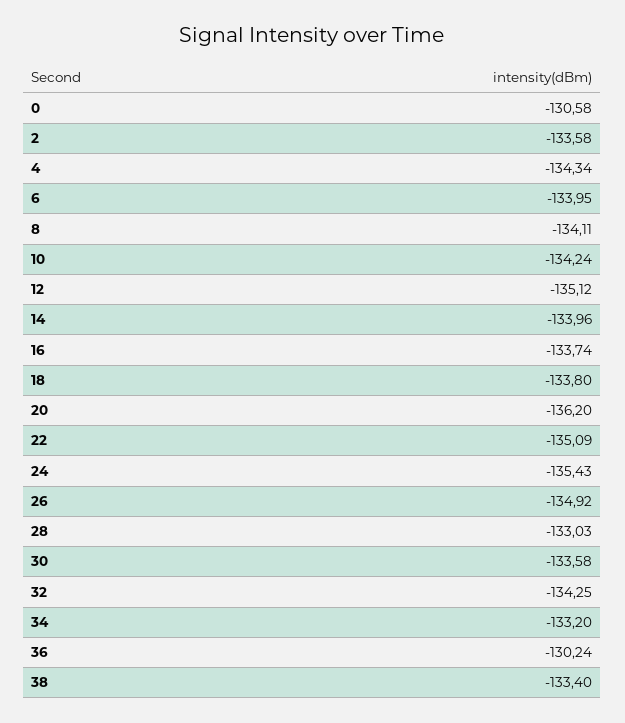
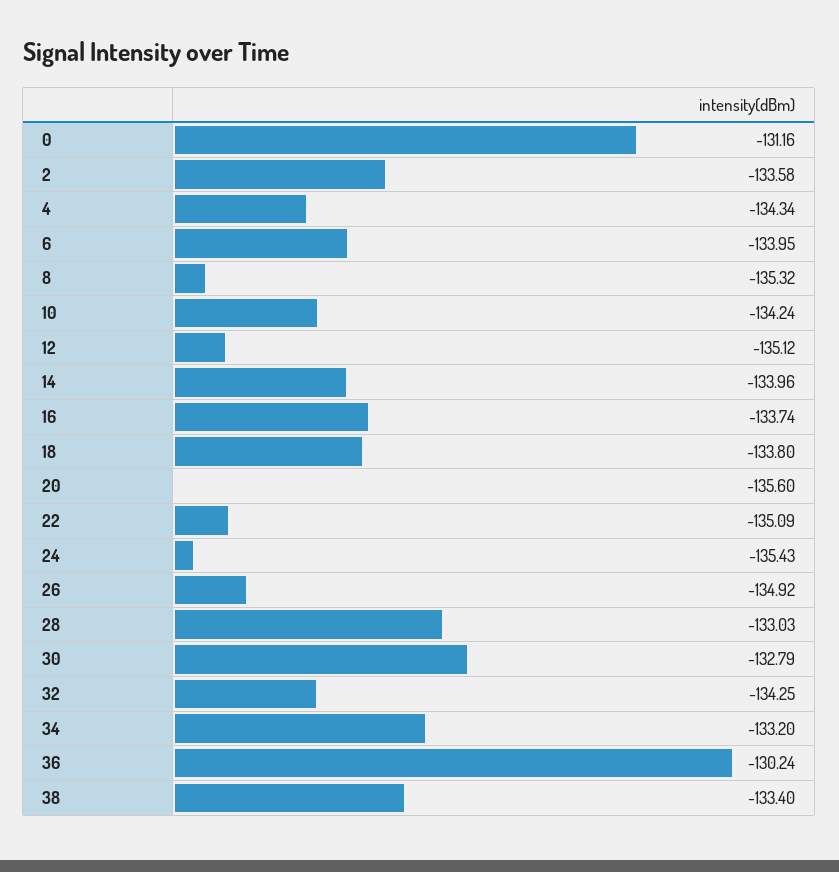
0: -130.58 -> -131.16
8: -134.11 -> -135.32
20: -136.2 -> -135.6
30: -133.58 -> -132.79

